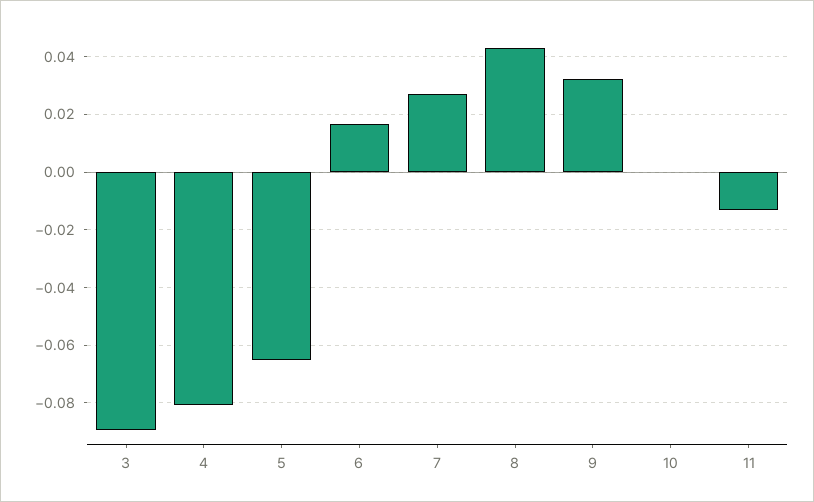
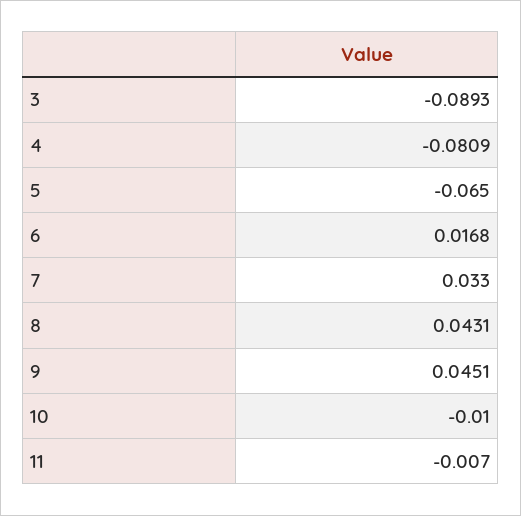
7: 0.0275 -> 0.033
9: 0.0325 -> 0.0451
10: 0 -> -0.01
11: -0.0125 -> -0.007

